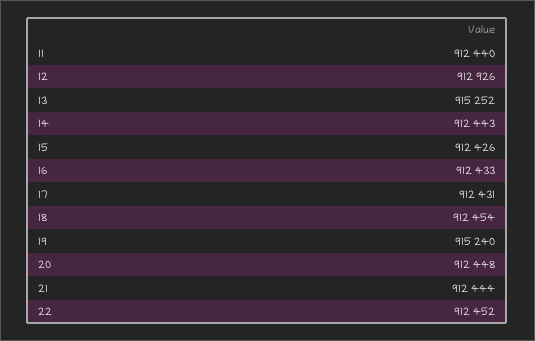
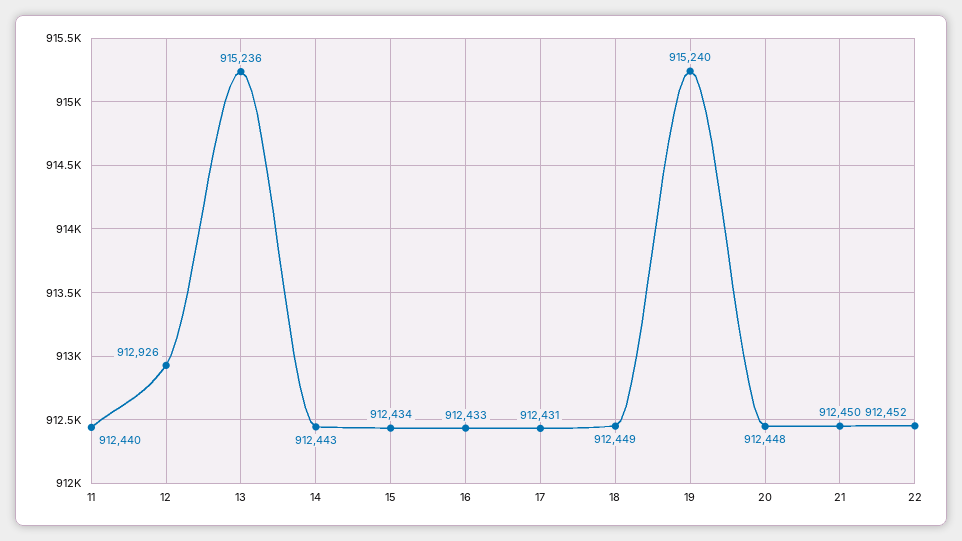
13: 915252 -> 915236
15: 912426 -> 912434
18: 912454 -> 912449
21: 912444 -> 912450

